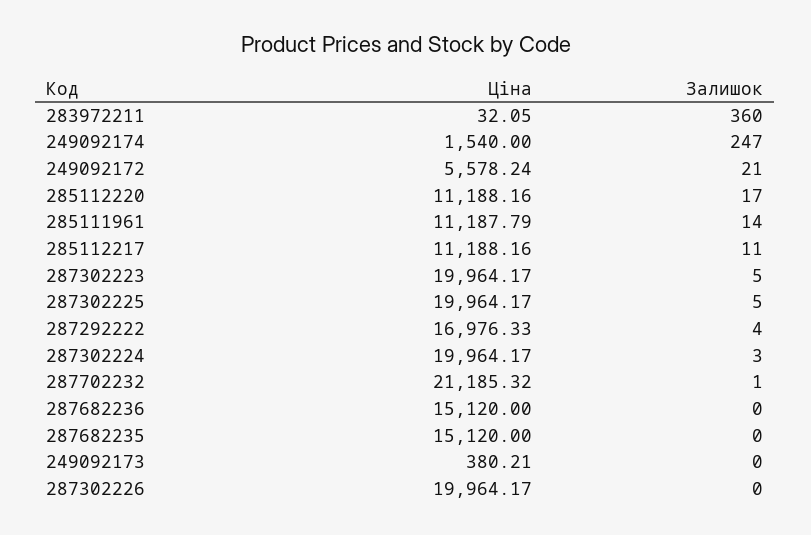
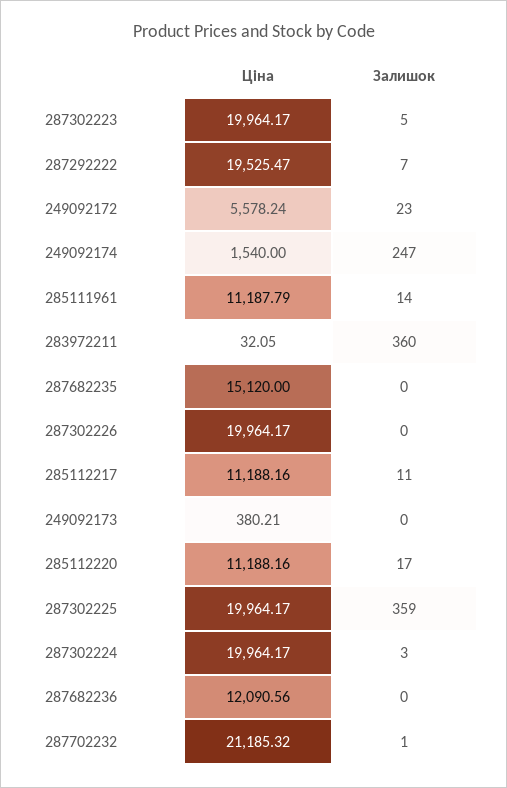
Залишок, 249092172: 21 -> 23
Залишок, 287302225: 5 -> 359
Ціна, 287292222: 16976.33 -> 19525.47
Залишок, 287292222: 4 -> 7
Ціна, 287682236: 15120 -> 12090.56

